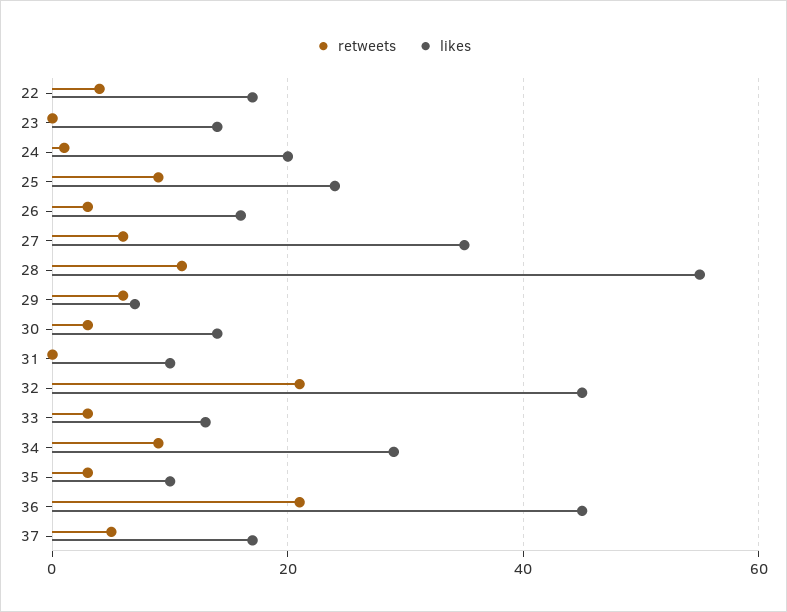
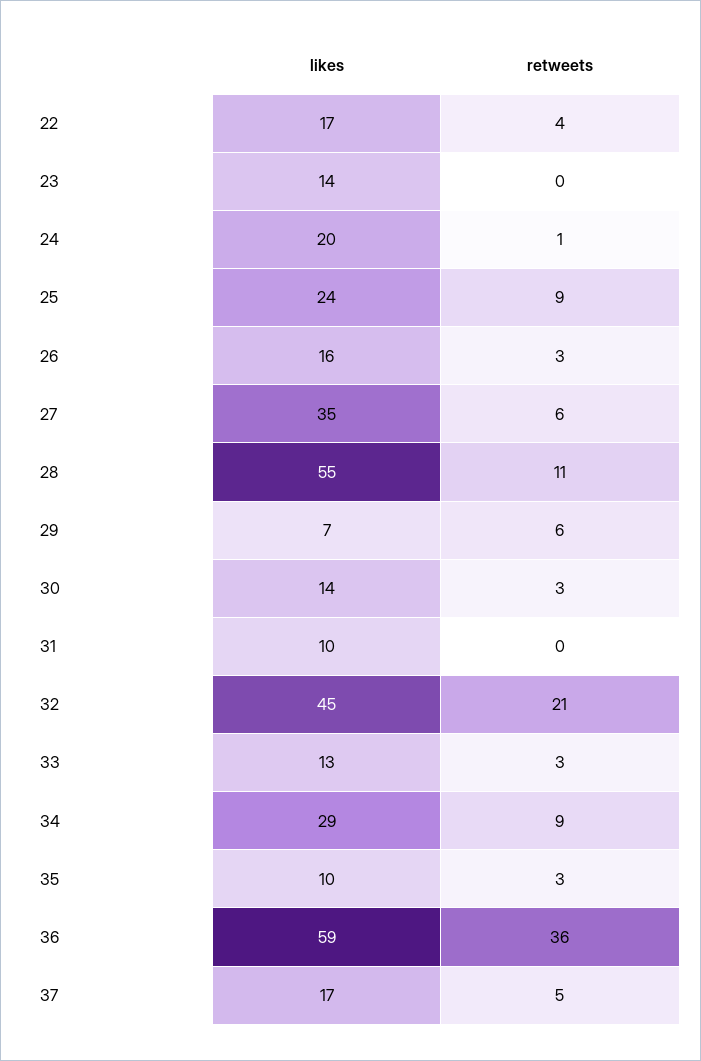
retweets, 36: 20 -> 36
likes, 36: 45 -> 59

